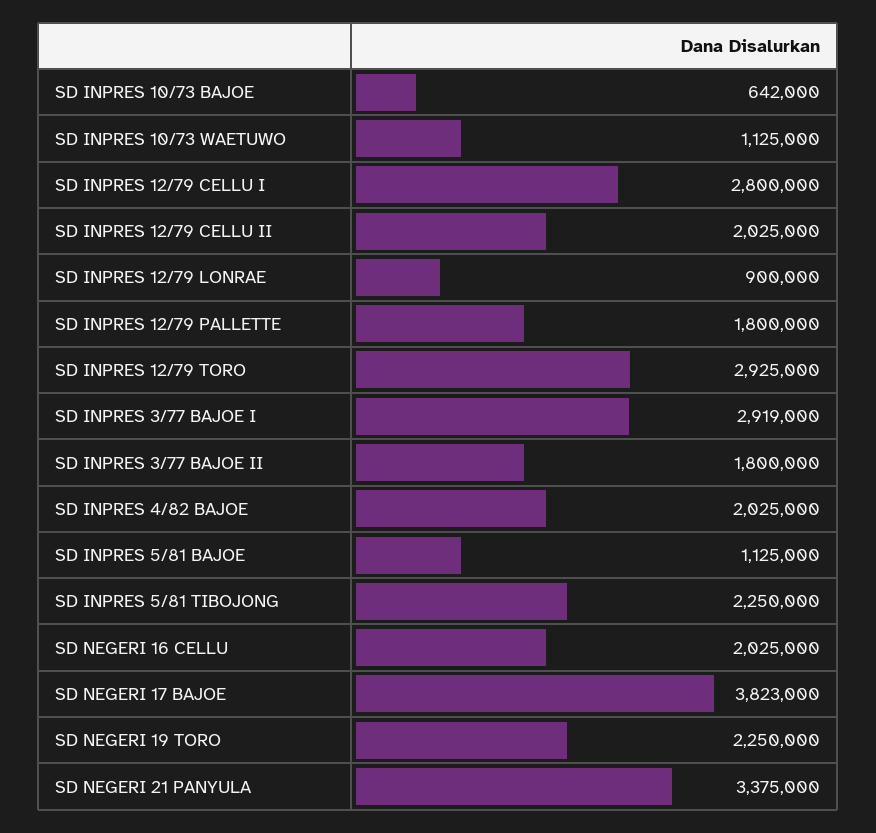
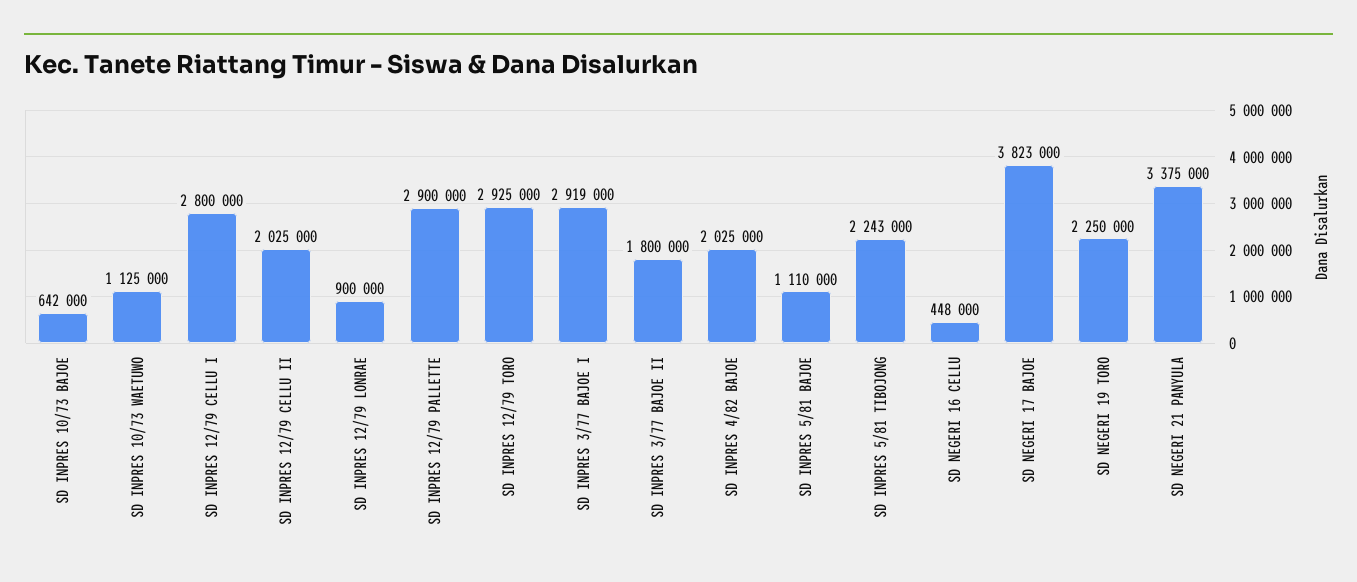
SD INPRES 12/79 PALLETTE: 1800000 -> 2900000
SD INPRES 5/81 BAJOE: 1125000 -> 1110000
SD INPRES 5/81 TIBOJONG: 2250000 -> 2243000
SD NEGERI 16 CELLU: 2025000 -> 448000

